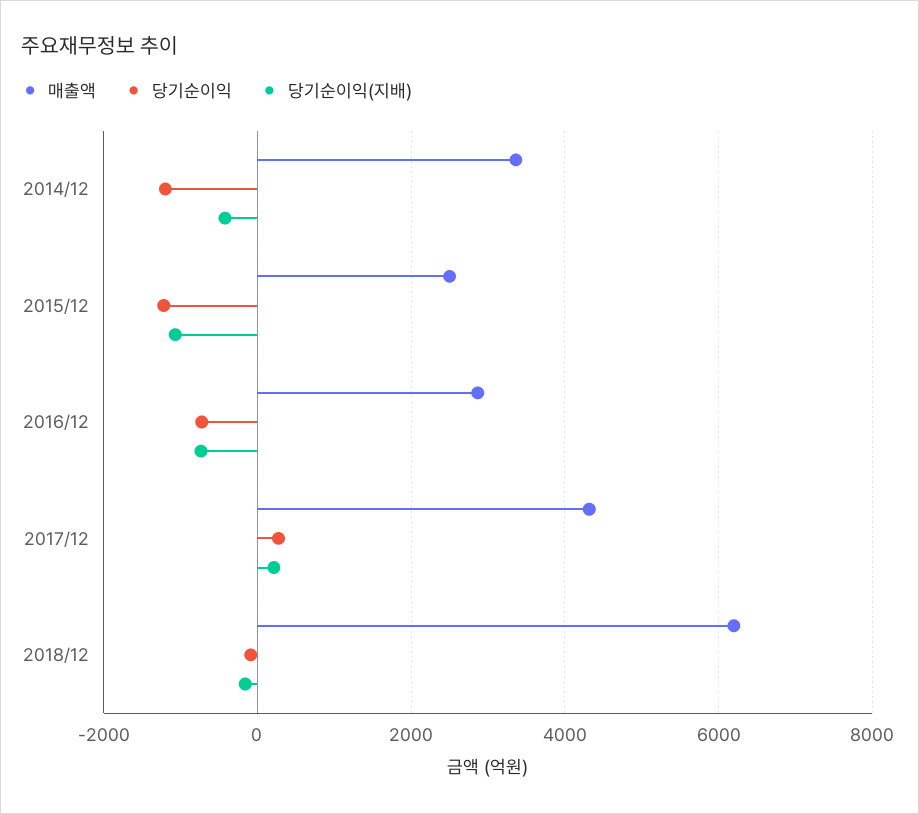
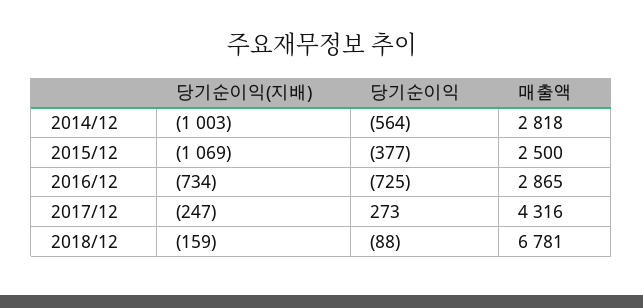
매출액, 2014/12: 3400 -> 2818
당기순이익, 2014/12: -1200 -> -564
당기순이익(지배), 2014/12: -400 -> -1003
당기순이익, 2015/12: -1200 -> -377
당기순이익(지배), 2017/12: 200 -> -247
매출액, 2018/12: 6200 -> 6781

